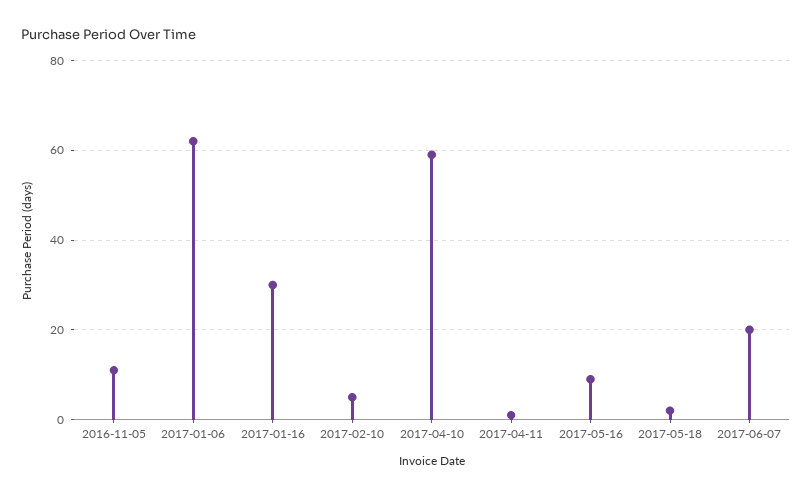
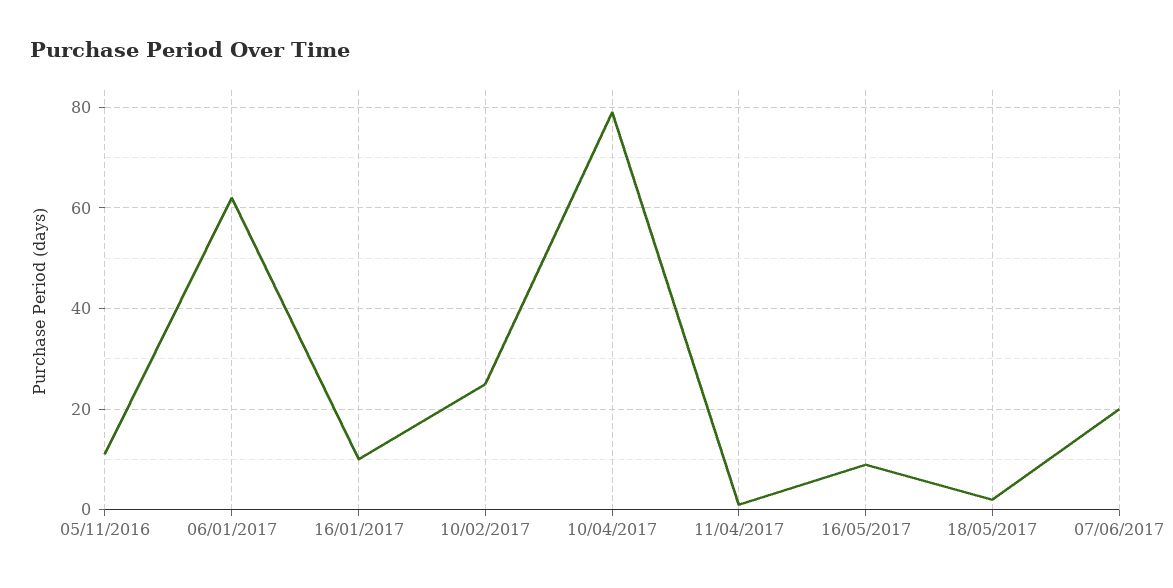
2017-01-16: 30 -> 10
2017-02-10: 5 -> 25
2017-04-10: 60 -> 80

